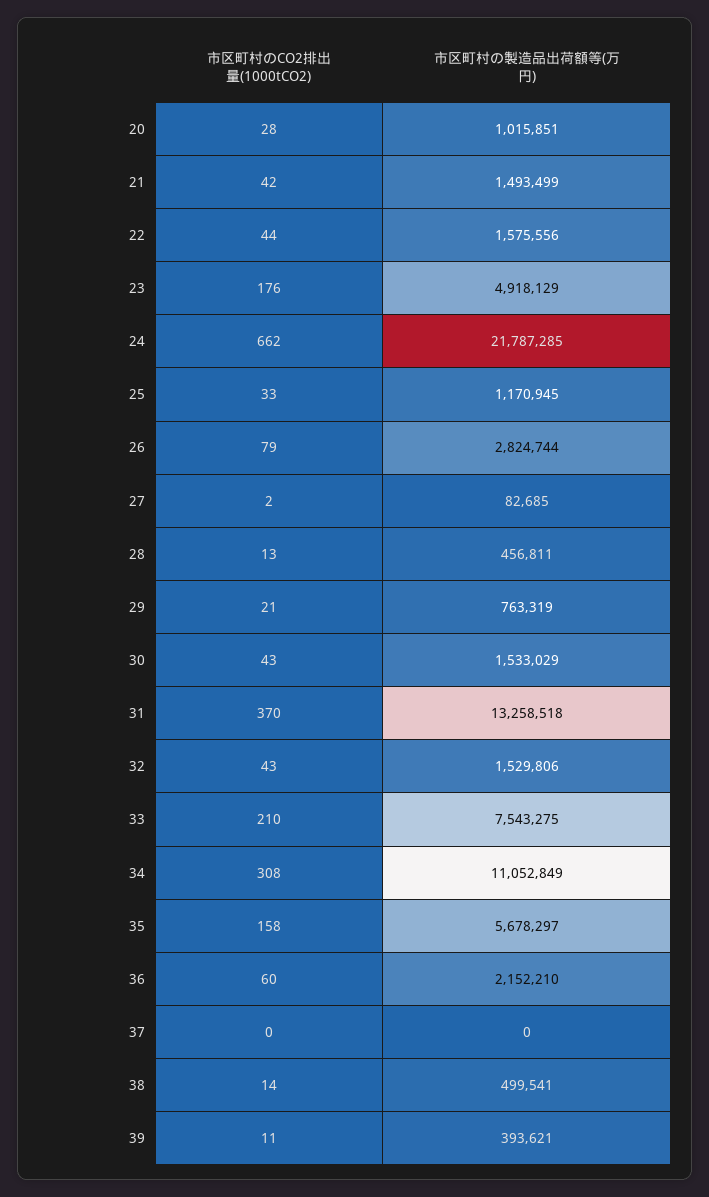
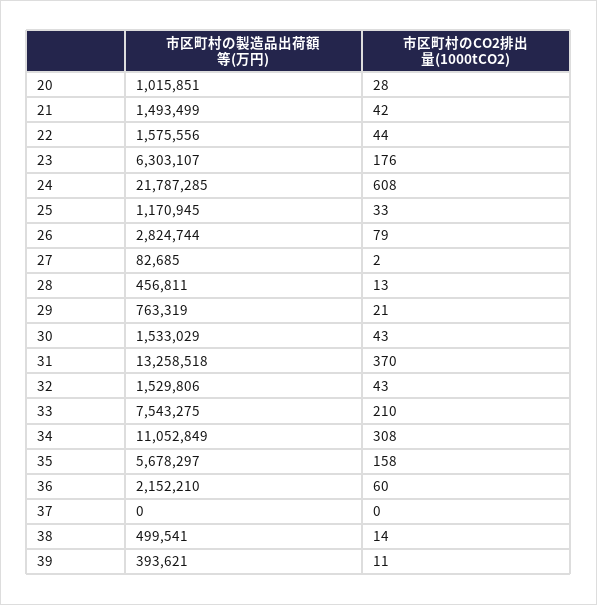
市区町村の製造品出荷額等(万円), 23: 4918129 -> 6303107
市区町村のCO2排出量(1000tCO2), 24: 662 -> 608

